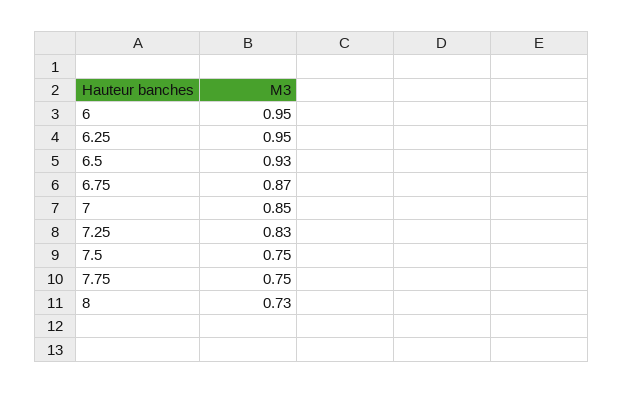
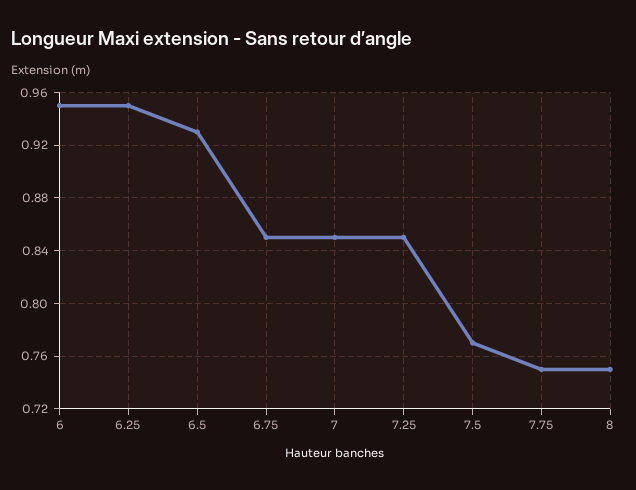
6.75: 0.87 -> 0.85
7.25: 0.83 -> 0.85
7.5: 0.75 -> 0.77
8: 0.73 -> 0.75

